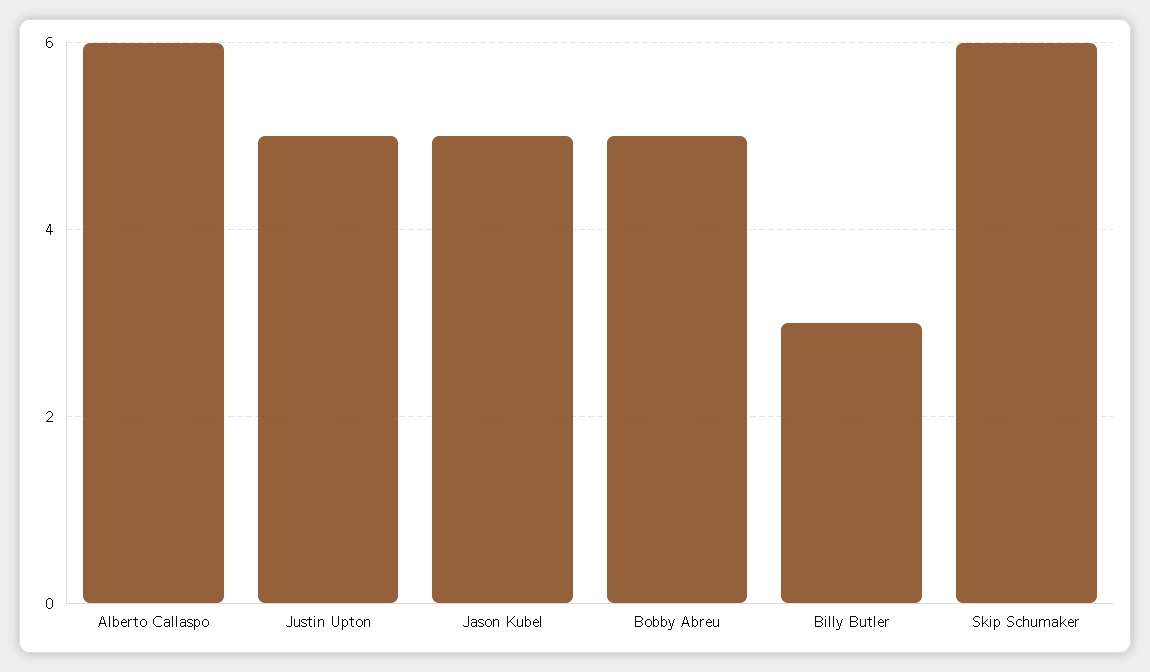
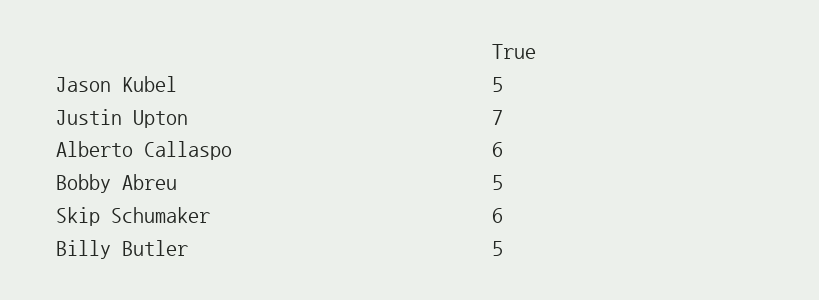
Justin Upton: 5 -> 7
Billy Butler: 3 -> 5

